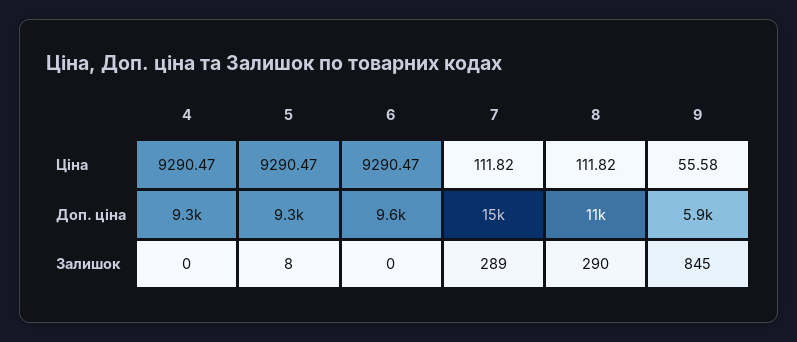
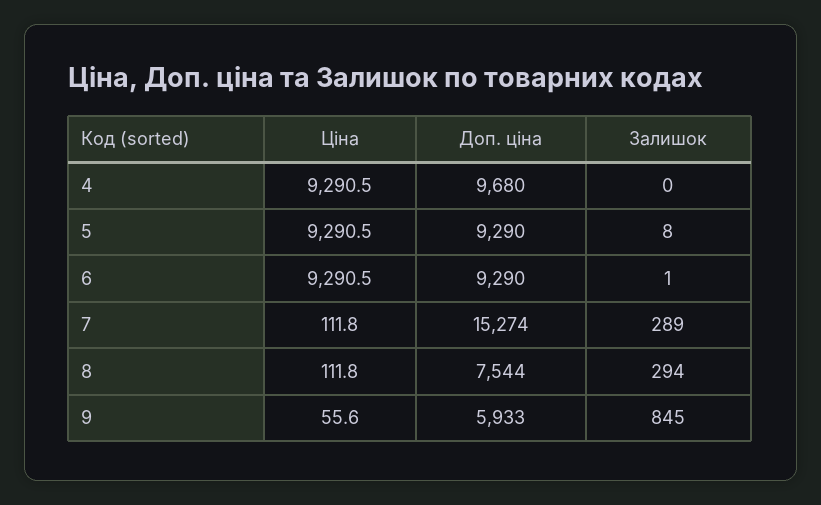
4, Доп. ціна: 9300 -> 9680
6, Доп. ціна: 9600 -> 9290
8, Доп. ціна: 11000 -> 7544
6, Залишок: 0 -> 1
8, Залишок: 290 -> 294

